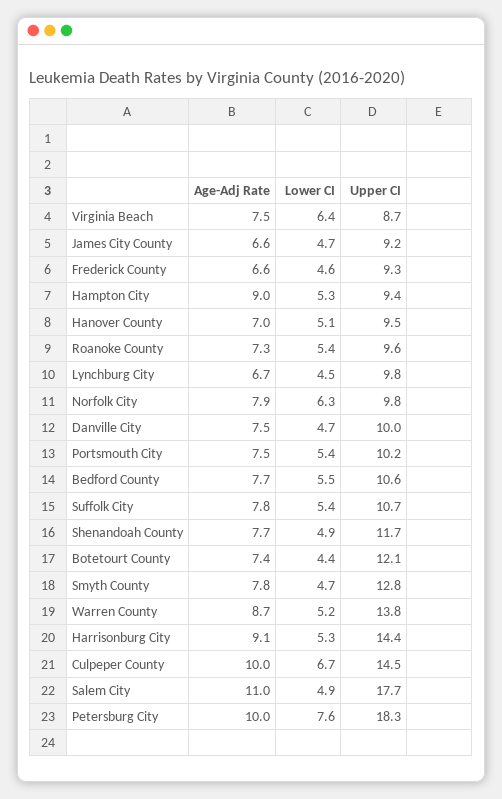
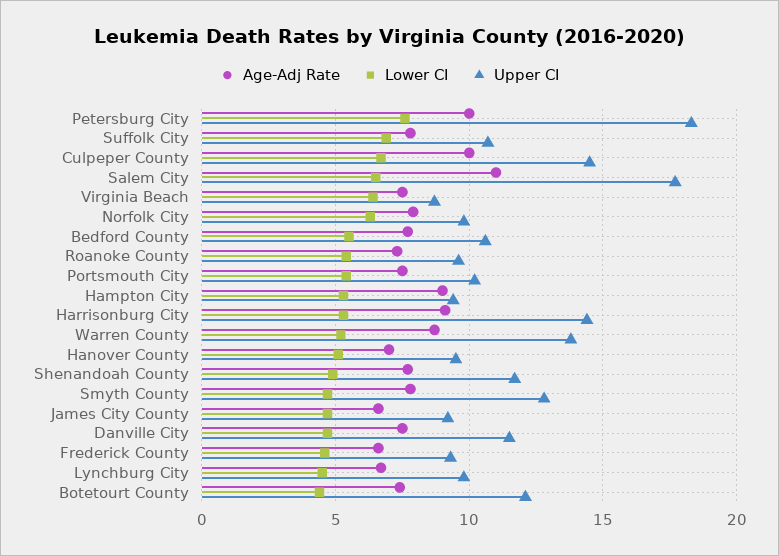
Upper CI, Danville City: 10 -> 11.5
Lower CI, Suffolk City: 5.4 -> 7
Lower CI, Salem City: 4.9 -> 6.5

